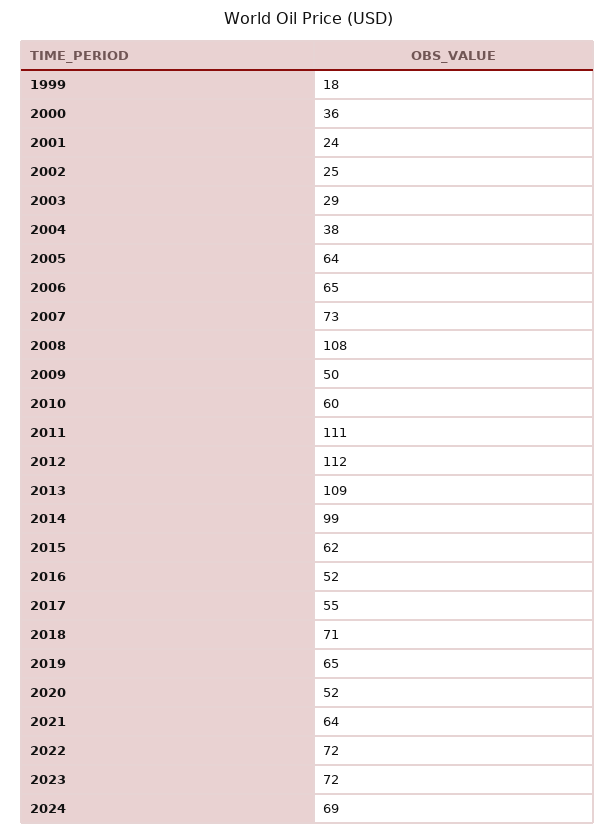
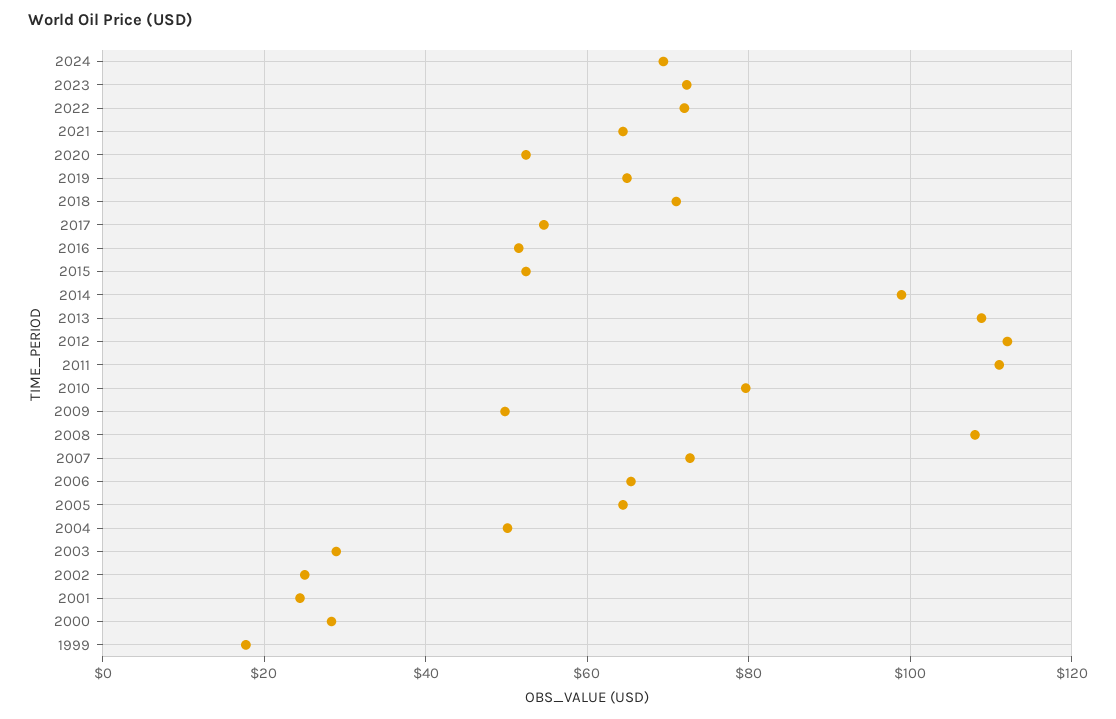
2000: 36 -> 28
2004: 38 -> 50
2010: 60 -> 80
2015: 62 -> 52

